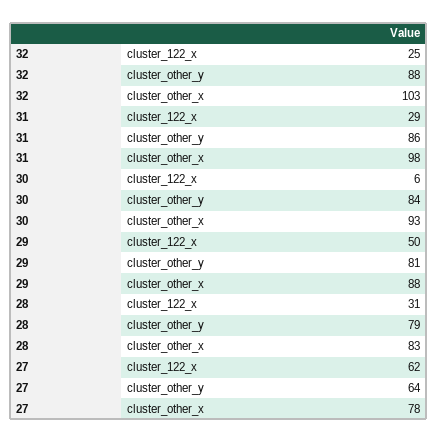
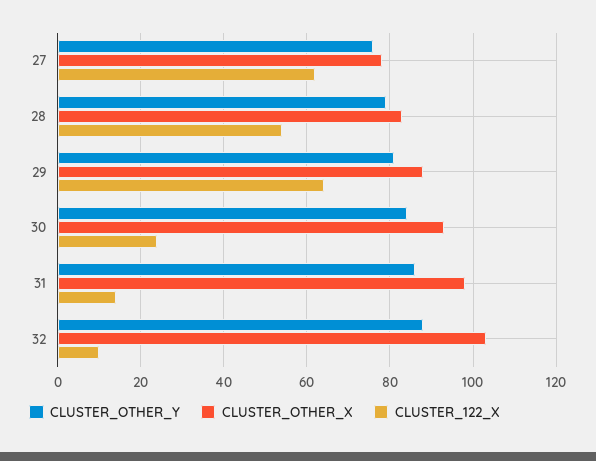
cluster_122_x, 32: 25 -> 10
cluster_122_x, 31: 29 -> 15
cluster_122_x, 30: 6 -> 25
cluster_122_x, 29: 50 -> 65
cluster_122_x, 28: 31 -> 55
cluster_other_y, 27: 64 -> 75

